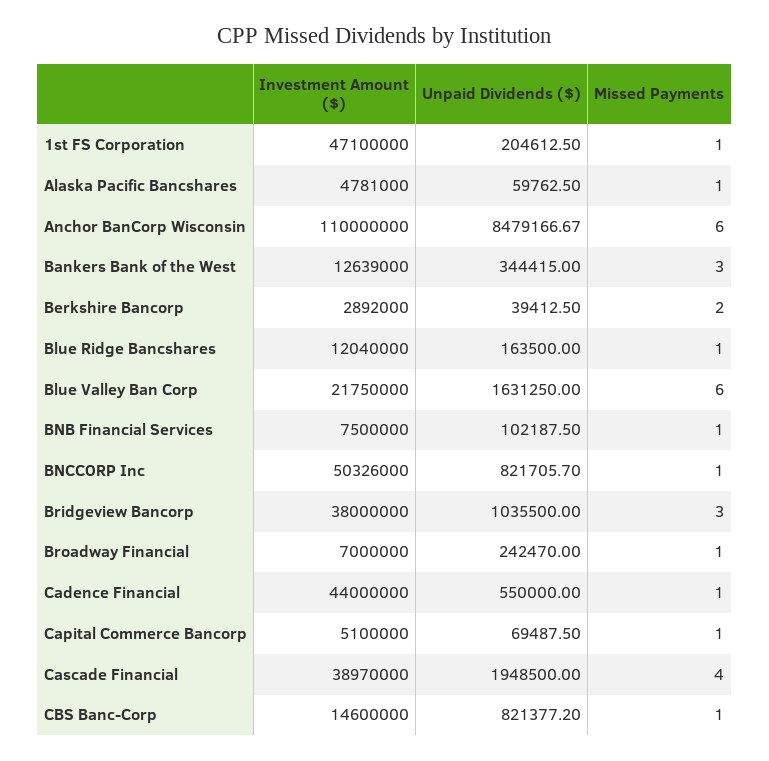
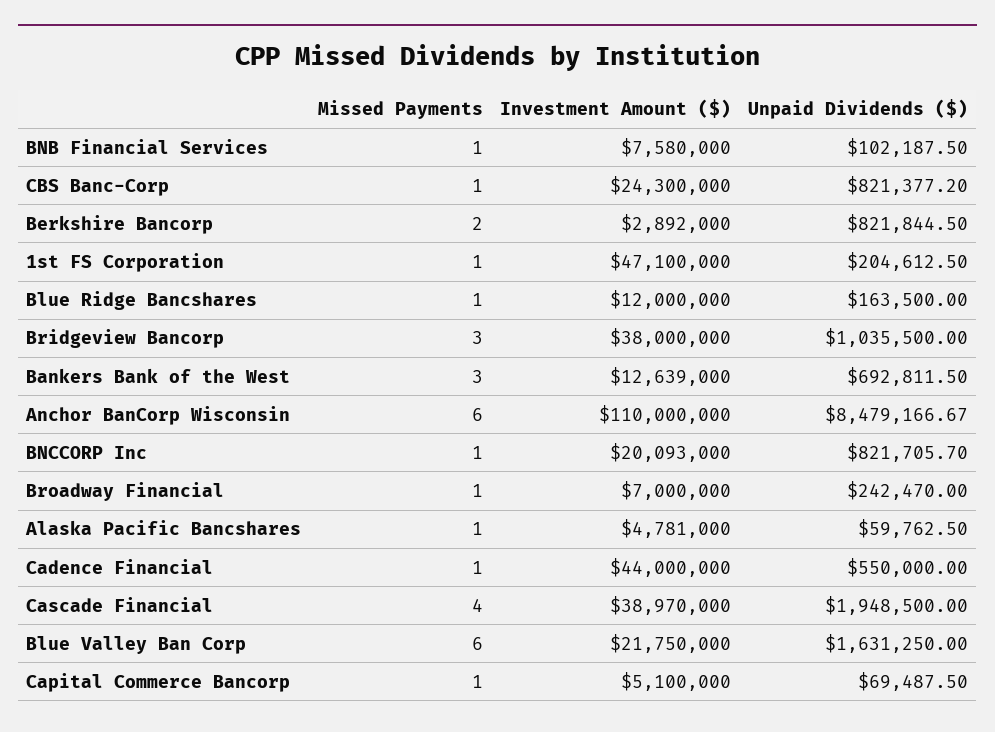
Unpaid Dividends ($), Bankers Bank of the West: 344415 -> 692811.5
Unpaid Dividends ($), Berkshire Bancorp: 39412.5 -> 821844.5
Investment Amount ($), Blue Ridge Bancshares: 12040000 -> 12000000
Investment Amount ($), BNB Financial Services: 7500000 -> 7580000
Investment Amount ($), BNCCORP Inc: 50326000 -> 20093000
Investment Amount ($), CBS Banc-Corp: 14600000 -> 24300000

